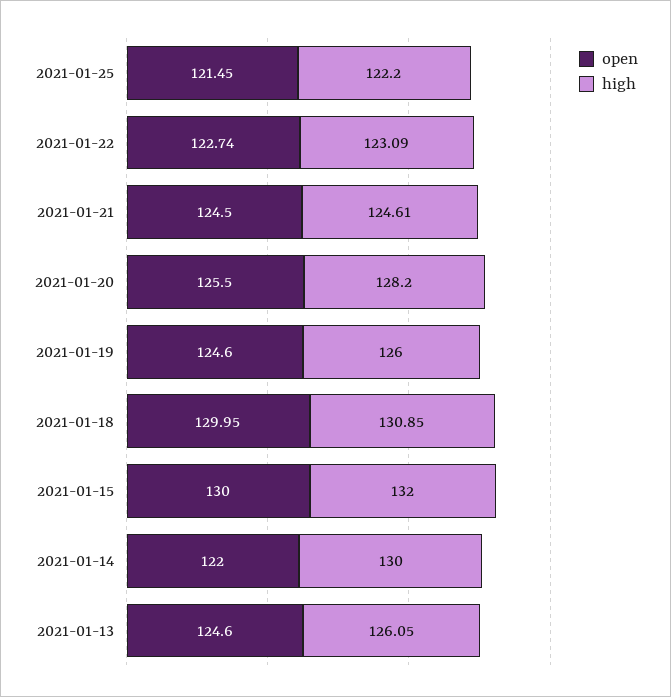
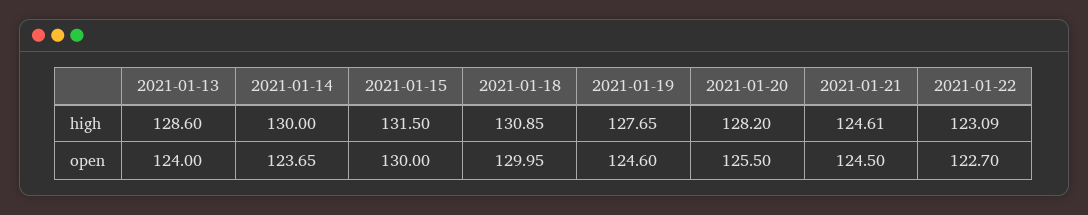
open, 2021-01-25: 121.45 -> none
high, 2021-01-25: 122.2 -> none
open, 2021-01-22: 122.74 -> 122.7
high, 2021-01-19: 126 -> 127.65
high, 2021-01-15: 132 -> 131.5
open, 2021-01-14: 122 -> 123.65
open, 2021-01-13: 124.6 -> 124
high, 2021-01-13: 126.05 -> 128.6

